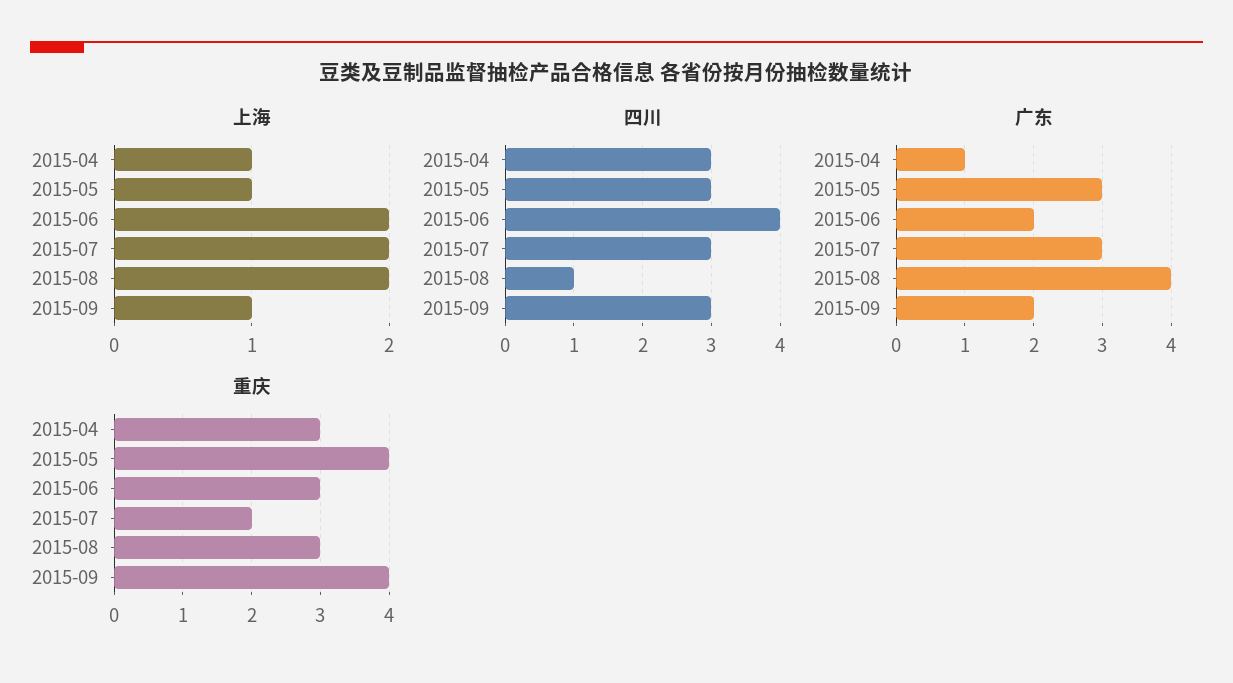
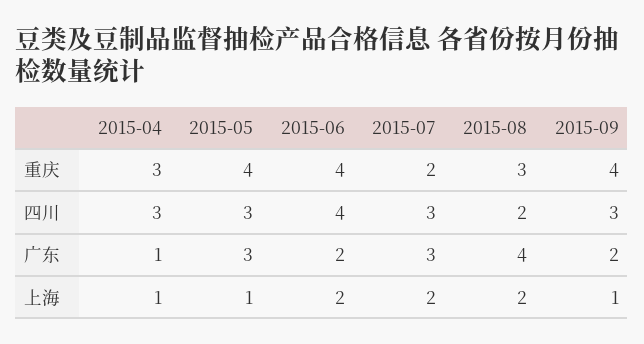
四川, 2015-08: 1 -> 2
重庆, 2015-06: 3 -> 4

